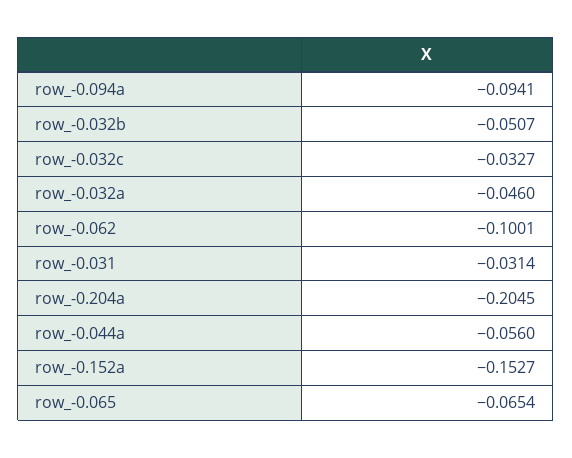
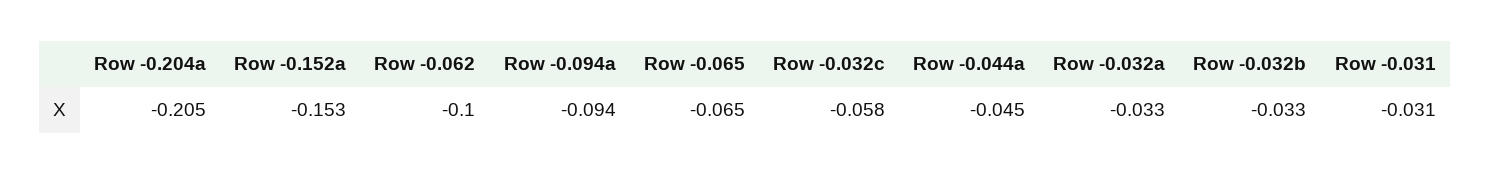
row_-0.032b: -0.0507 -> -0.033
row_-0.032c: -0.0327 -> -0.058
row_-0.032a: -0.046 -> -0.033
row_-0.044a: -0.056 -> -0.045

